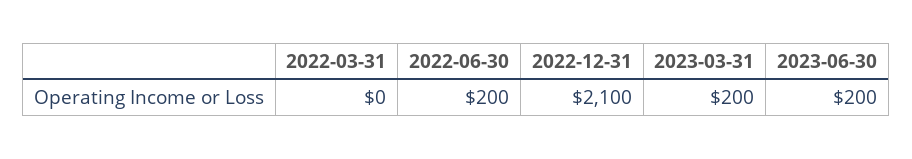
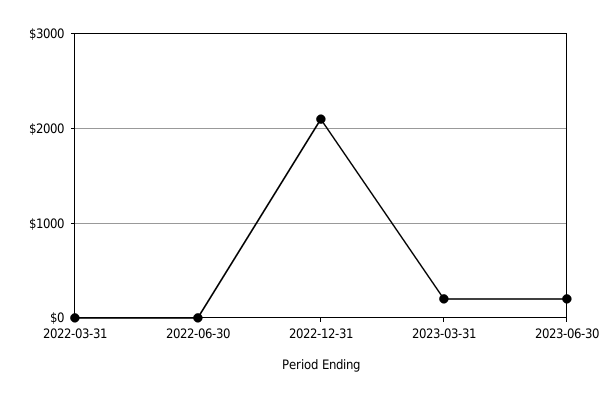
2022-06-30: 200 -> 0

